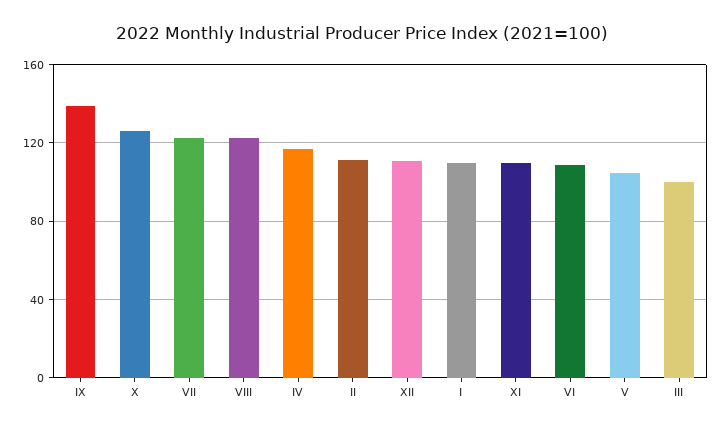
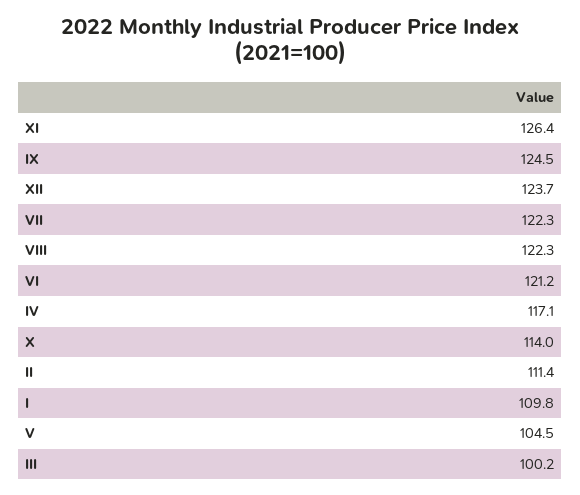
IX: 140 -> 124.5
X: 125 -> 114
XII: 110 -> 123.7
XI: 110 -> 126.4
VI: 110 -> 121.2

